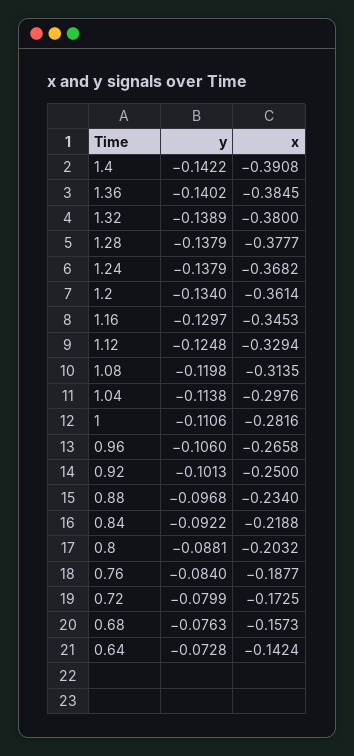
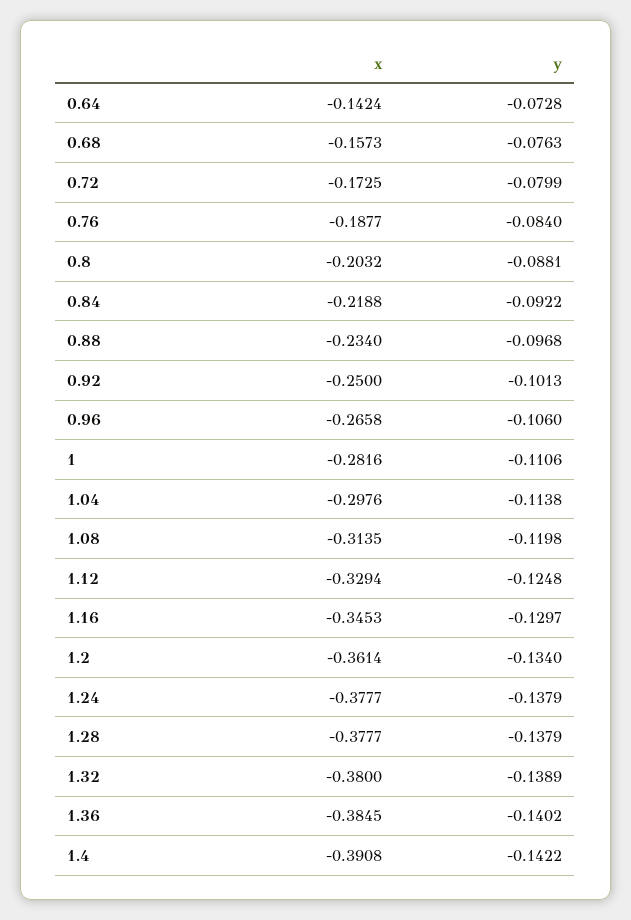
x, 1.24: -0.3682 -> -0.3777

